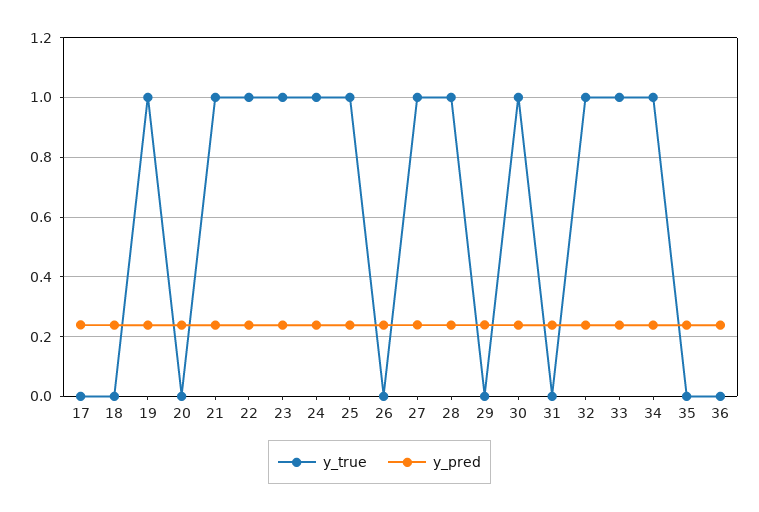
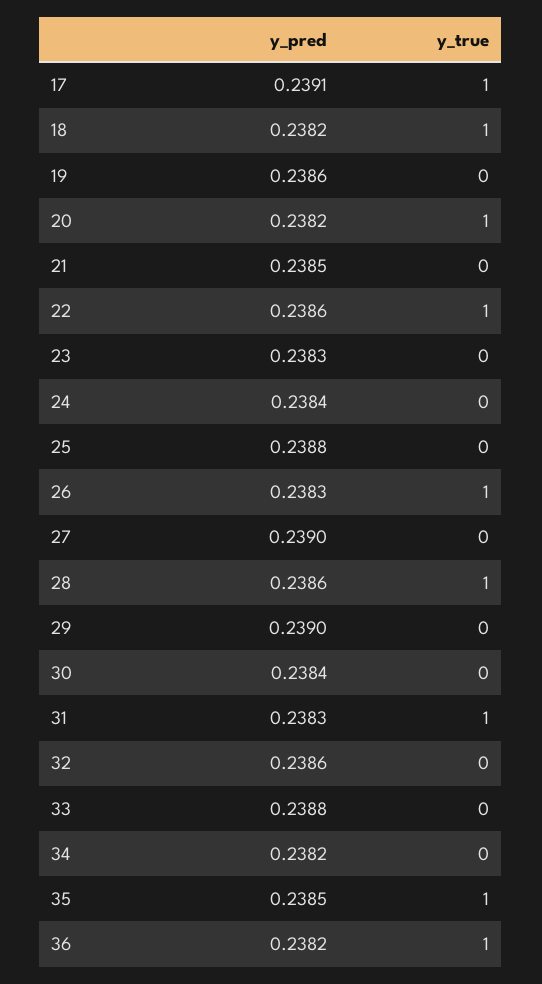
y_true, 17: 0 -> 1
y_true, 18: 0 -> 1
y_true, 19: 1 -> 0
y_true, 20: 0 -> 1
y_true, 21: 1 -> 0
y_true, 23: 1 -> 0
y_true, 24: 1 -> 0
y_true, 25: 1 -> 0
y_true, 26: 0 -> 1
y_true, 27: 1 -> 0
y_true, 30: 1 -> 0
y_true, 31: 0 -> 1
y_true, 32: 1 -> 0
y_true, 33: 1 -> 0
y_true, 34: 1 -> 0
y_true, 35: 0 -> 1
y_true, 36: 0 -> 1

